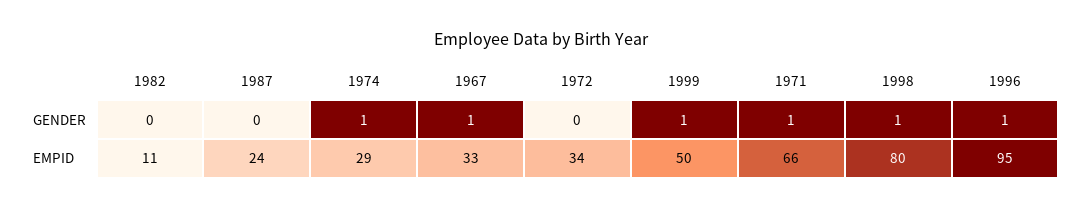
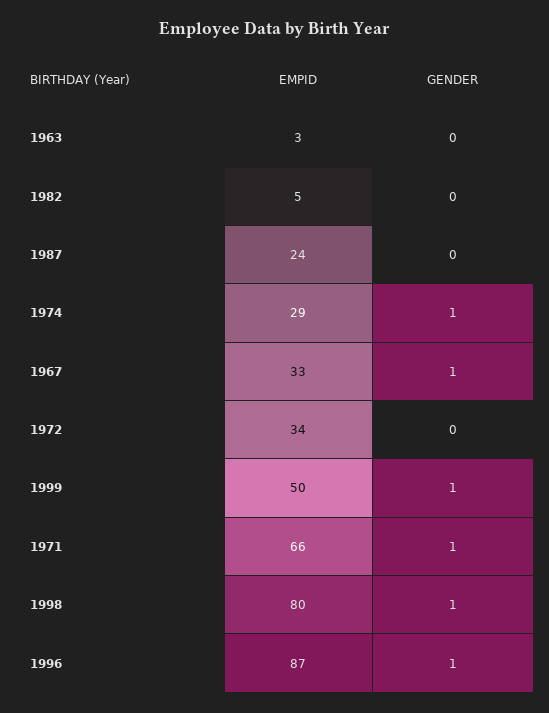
1982, EMPID: 11 -> 5
1996, EMPID: 95 -> 87
1963, EMPID: none -> 3
1963, GENDER: none -> 0

